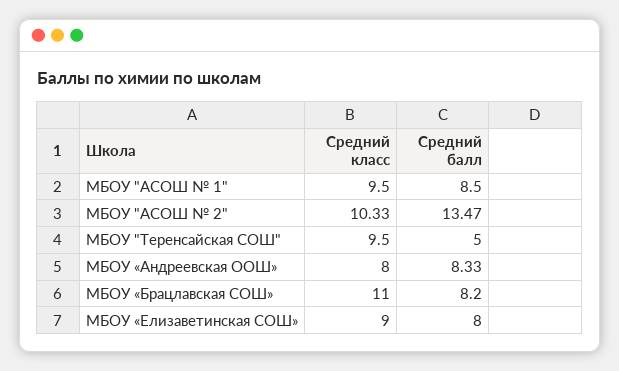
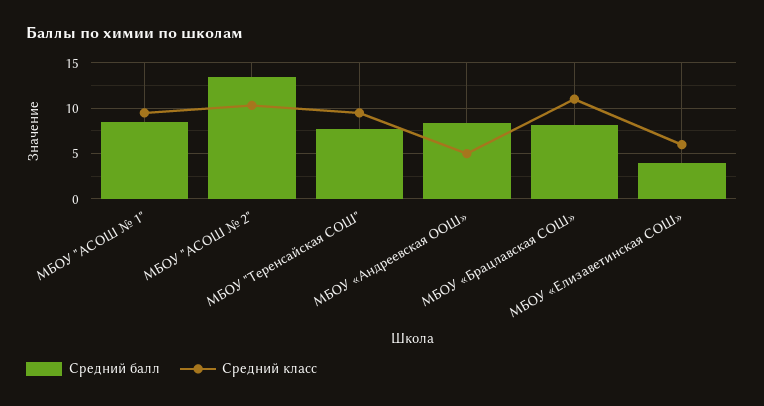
Средний балл, МБОУ "Теренсайская СОШ": 5 -> 8
Средний класс, МБОУ «Андреевская ООШ»: 8 -> 5
Средний класс, МБОУ «Елизаветинская СОШ»: 9 -> 6
Средний балл, МБОУ «Елизаветинская СОШ»: 8 -> 4

